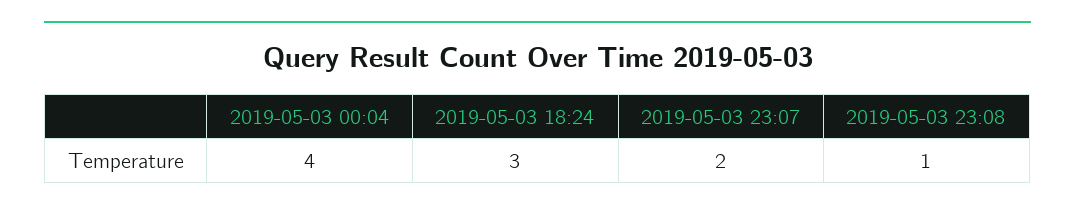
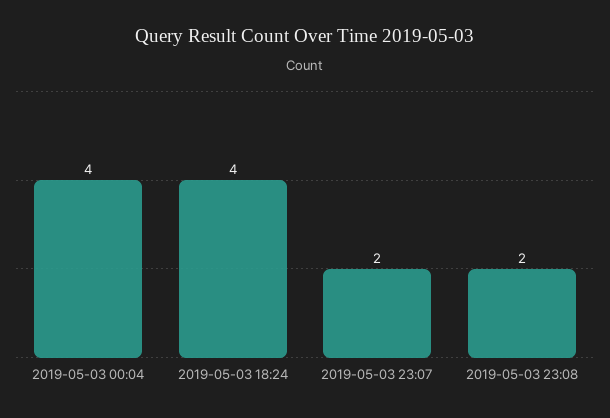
2019-05-03 18:24: 3 -> 4
2019-05-03 23:08: 1 -> 2

